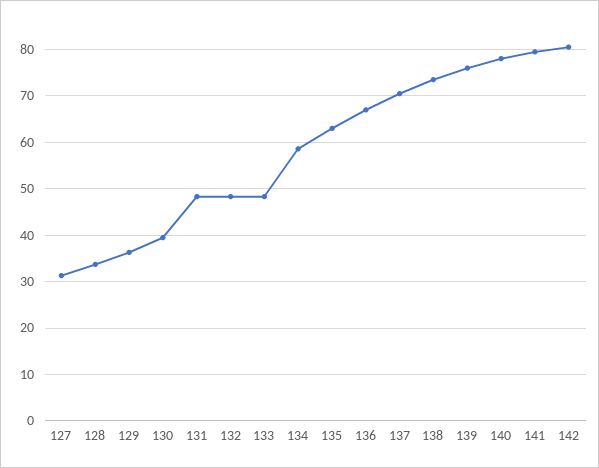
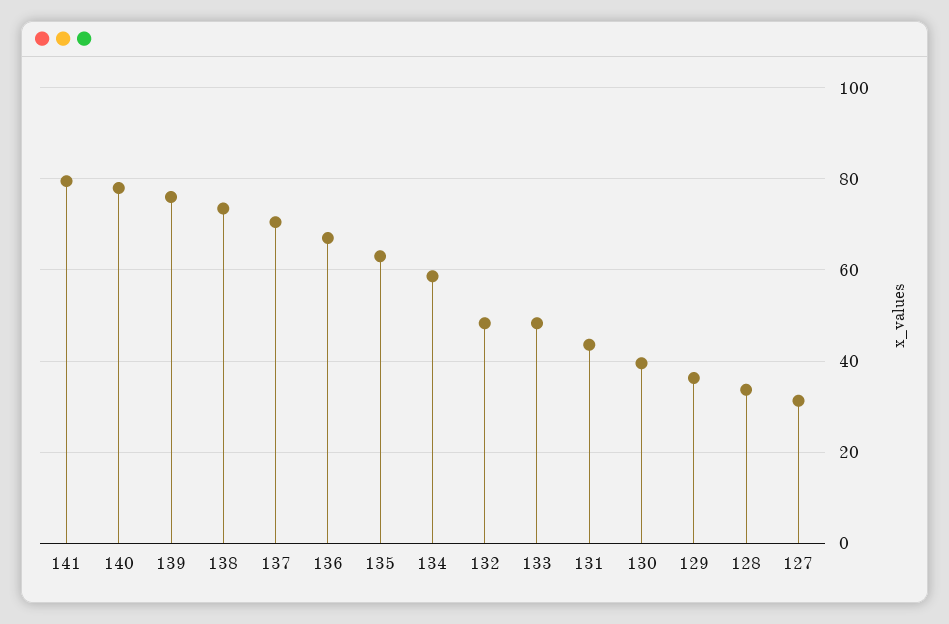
131: 48 -> 44
142: 80 -> none

